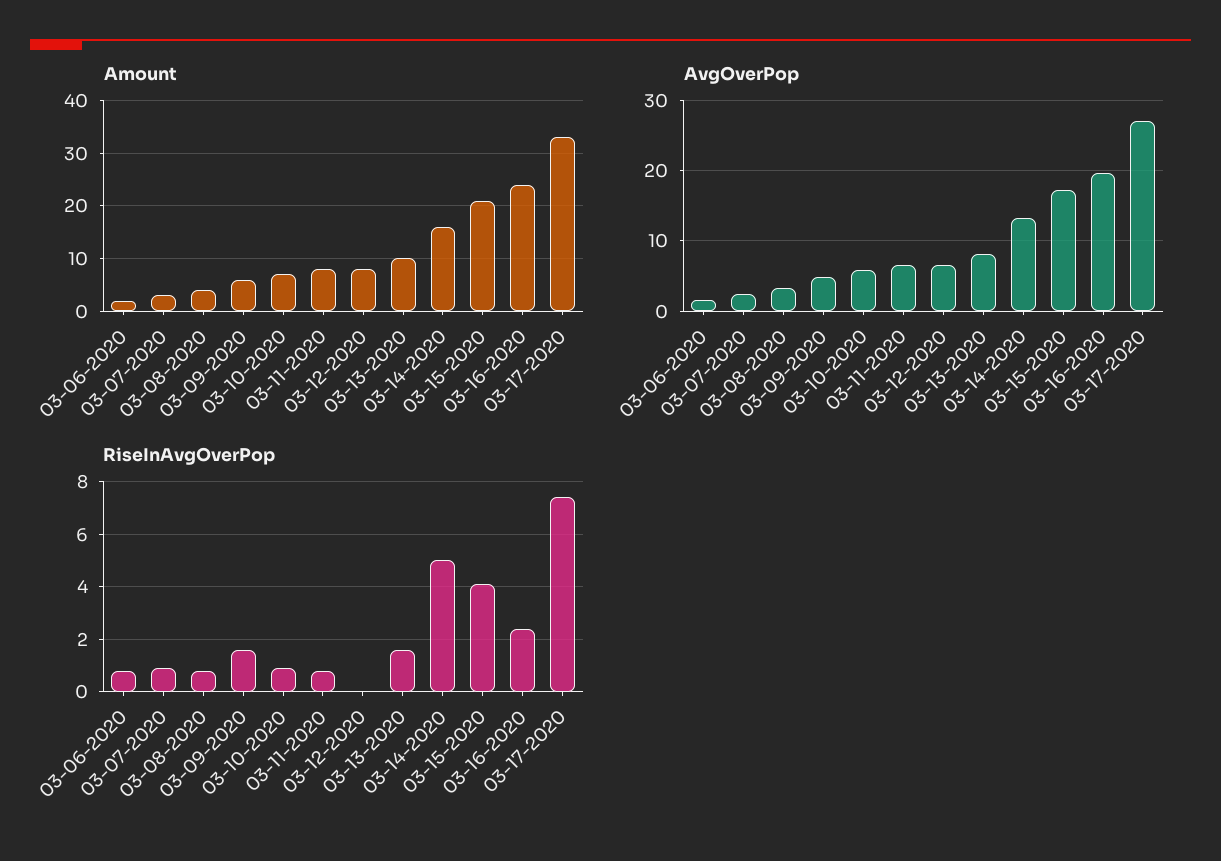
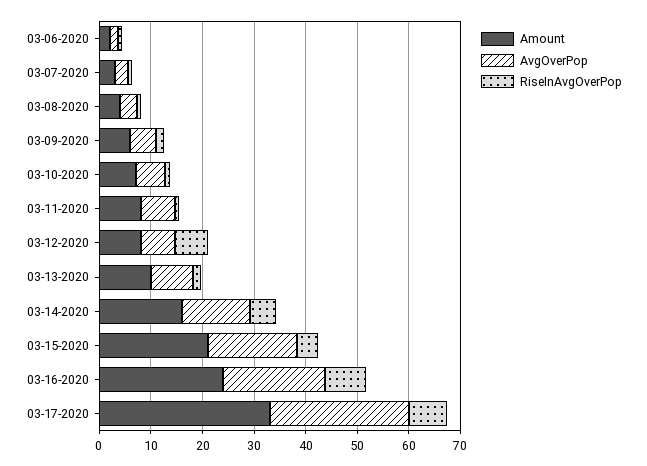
RiseInAvgOverPop, 03-12-2020: 0 -> 6
RiseInAvgOverPop, 03-16-2020: 2.5 -> 8

